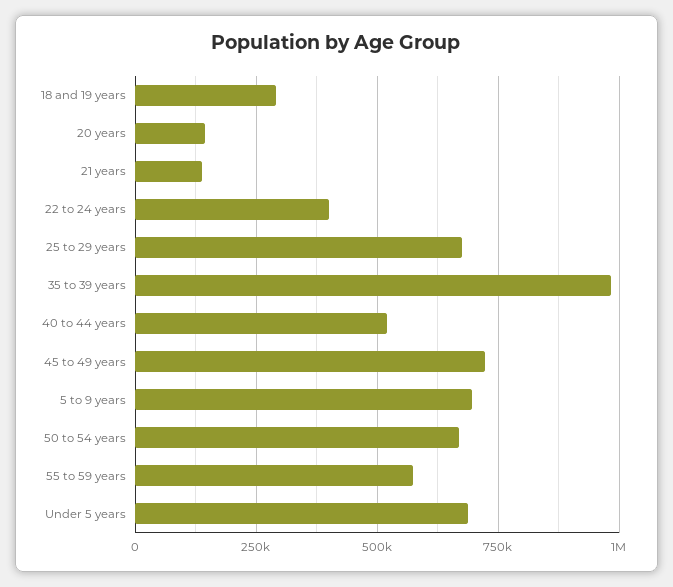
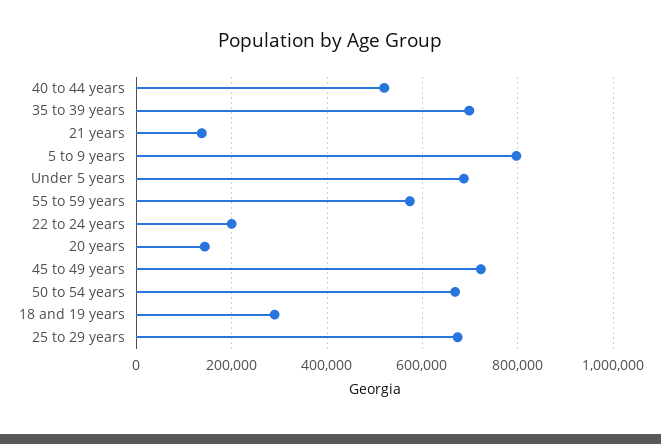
22 to 24 years: 400000 -> 200000
35 to 39 years: 975000 -> 700000
5 to 9 years: 700000 -> 800000

